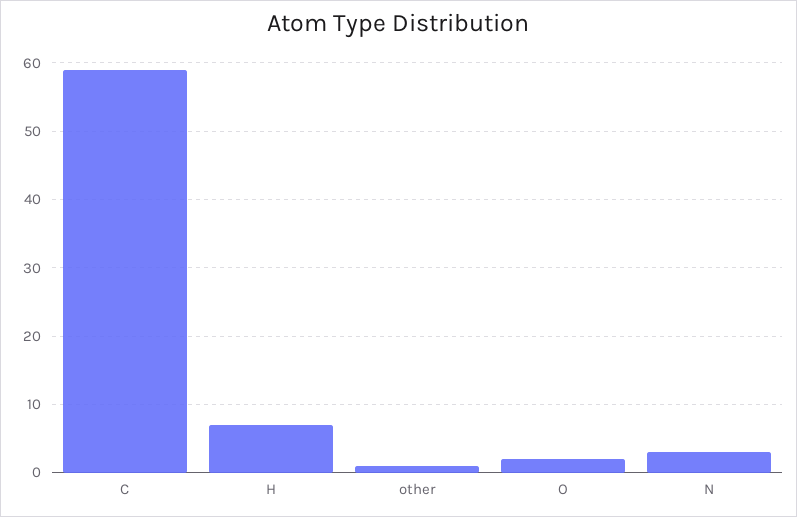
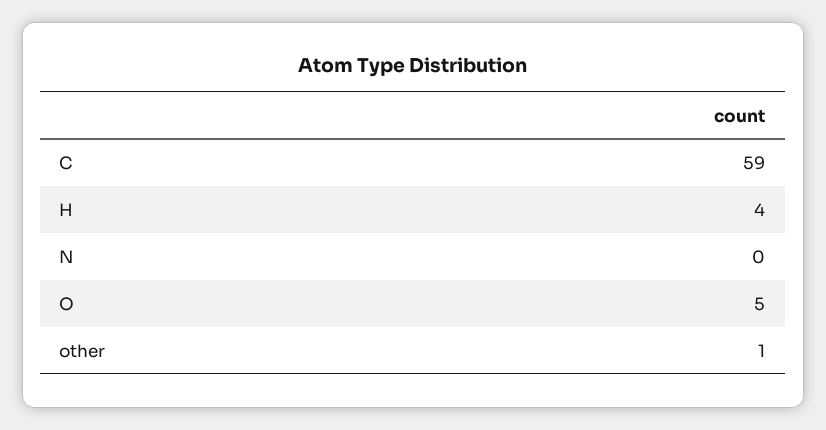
H: 7 -> 4
O: 2 -> 5
N: 3 -> 0

